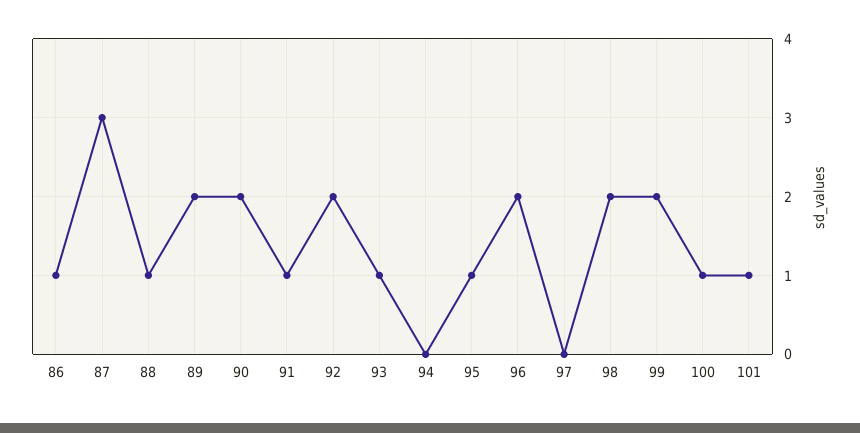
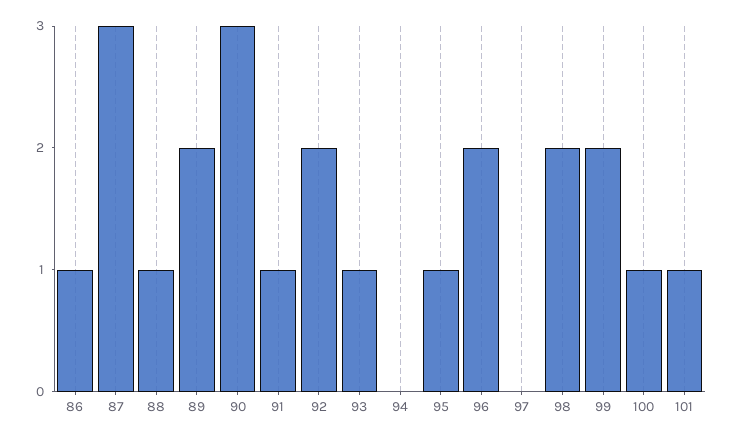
90: 2 -> 3

